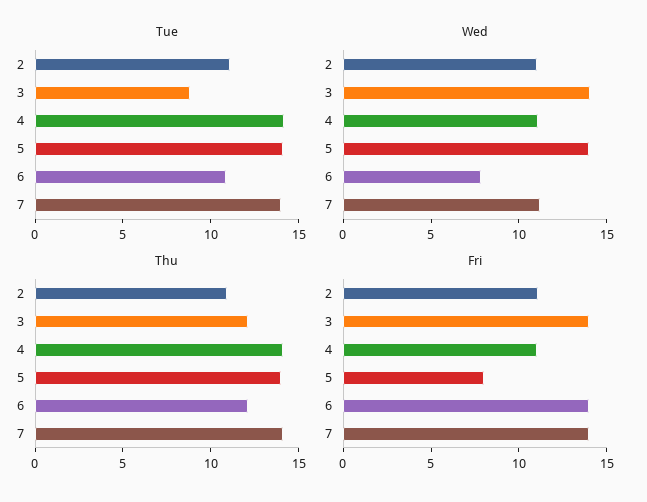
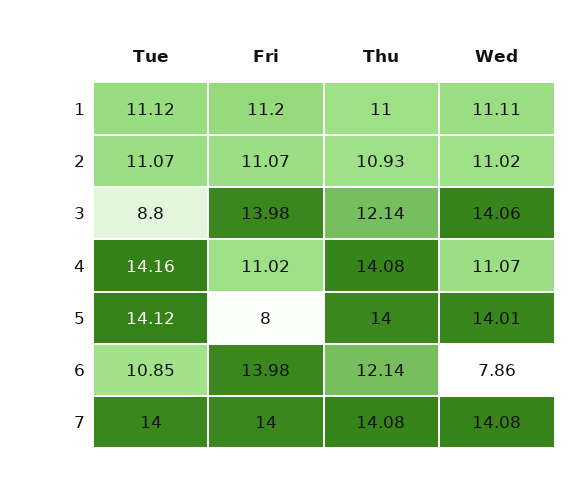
Wed, 7: 11 -> 14.08
Tue, 1: none -> 11.12
Fri, 1: none -> 11.2
Thu, 1: none -> 11
Wed, 1: none -> 11.11

